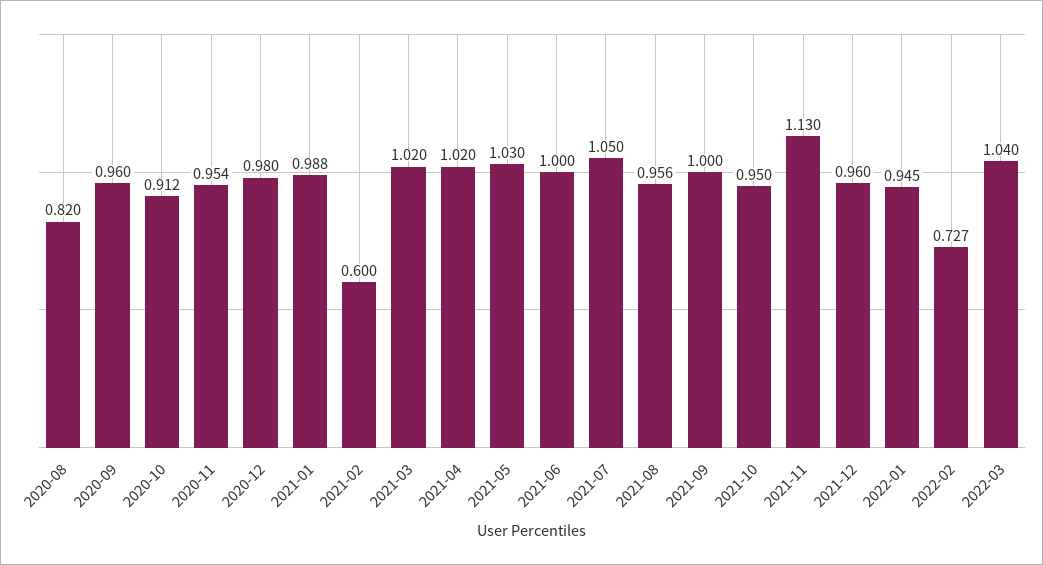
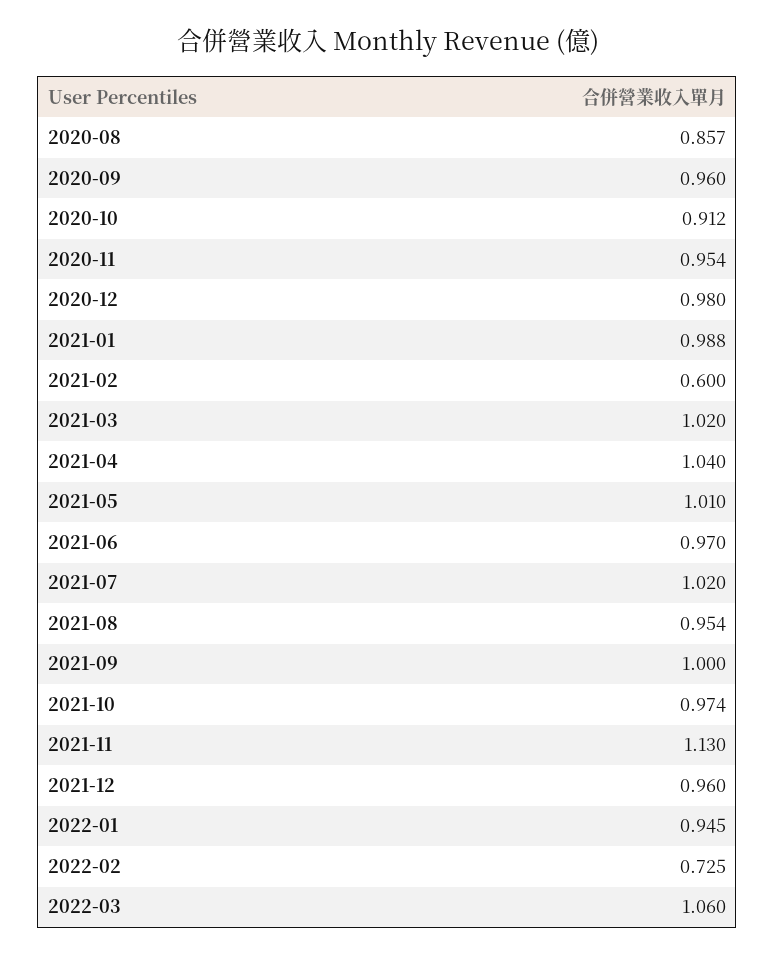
2020-08: 0.82 -> 0.857
2021-04: 1.02 -> 1.04
2021-05: 1.03 -> 1.01
2021-06: 1 -> 0.97
2021-07: 1.05 -> 1.02
2021-08: 0.956 -> 0.954
2021-10: 0.95 -> 0.974
2022-02: 0.727 -> 0.725
2022-03: 1.04 -> 1.06

